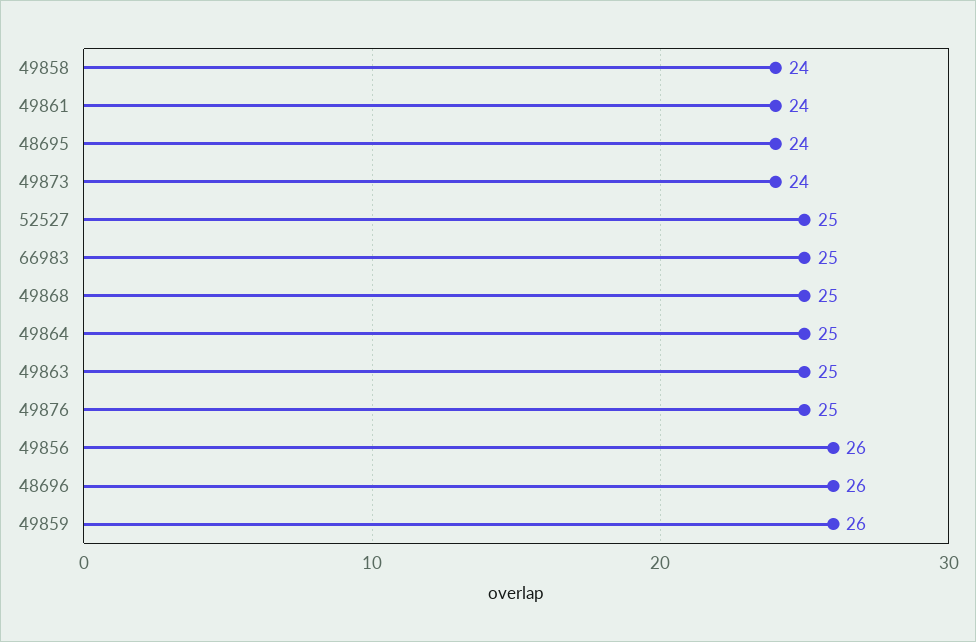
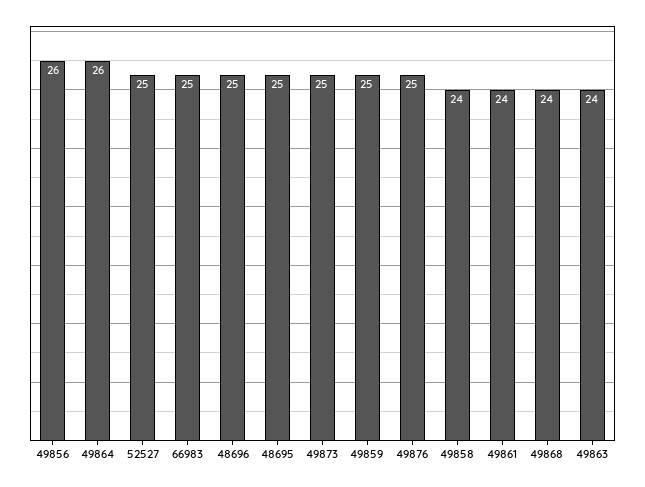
48695: 24 -> 25
49873: 24 -> 25
49868: 25 -> 24
49864: 25 -> 26
49863: 25 -> 24
48696: 26 -> 25
49859: 26 -> 25

